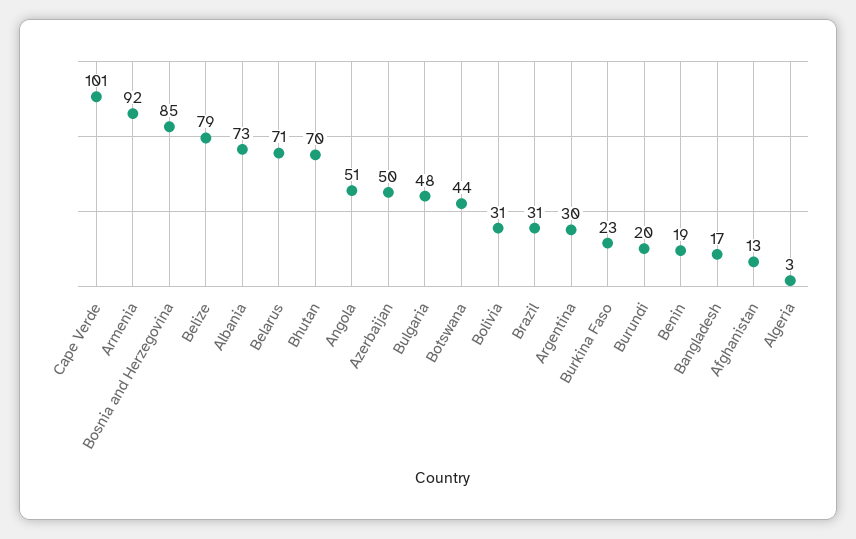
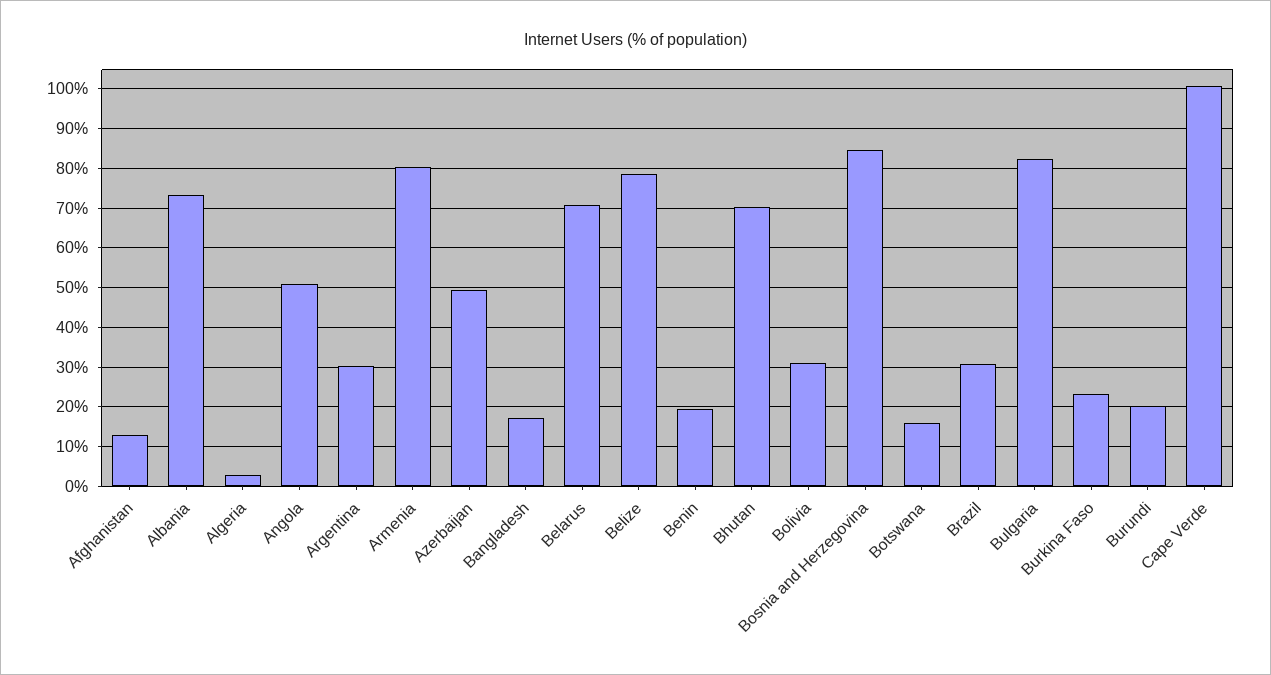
Armenia: 92 -> 80
Bulgaria: 48 -> 82
Botswana: 44 -> 16

